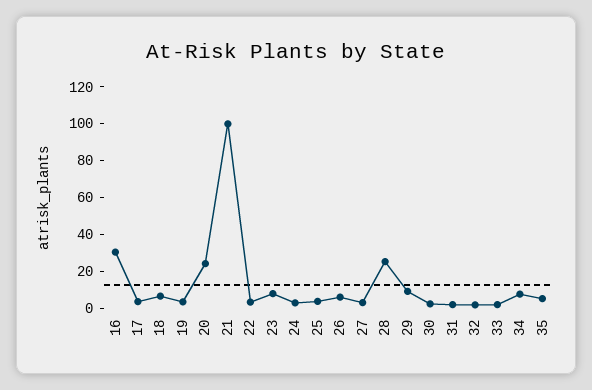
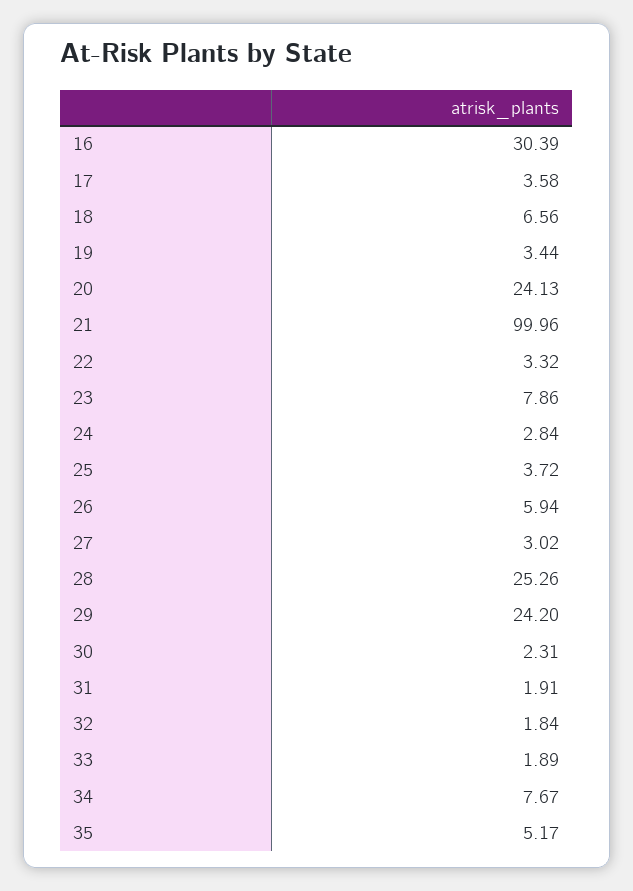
29: 10 -> 24.2

